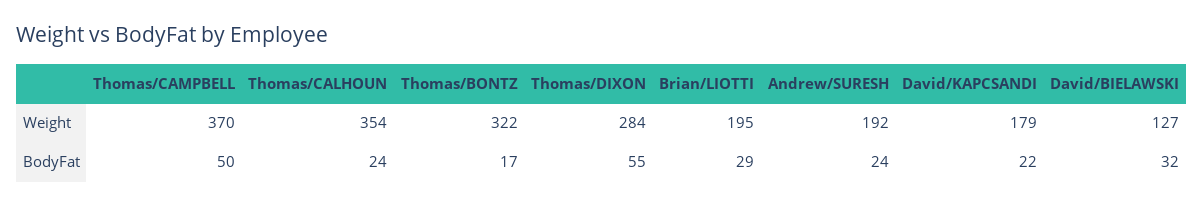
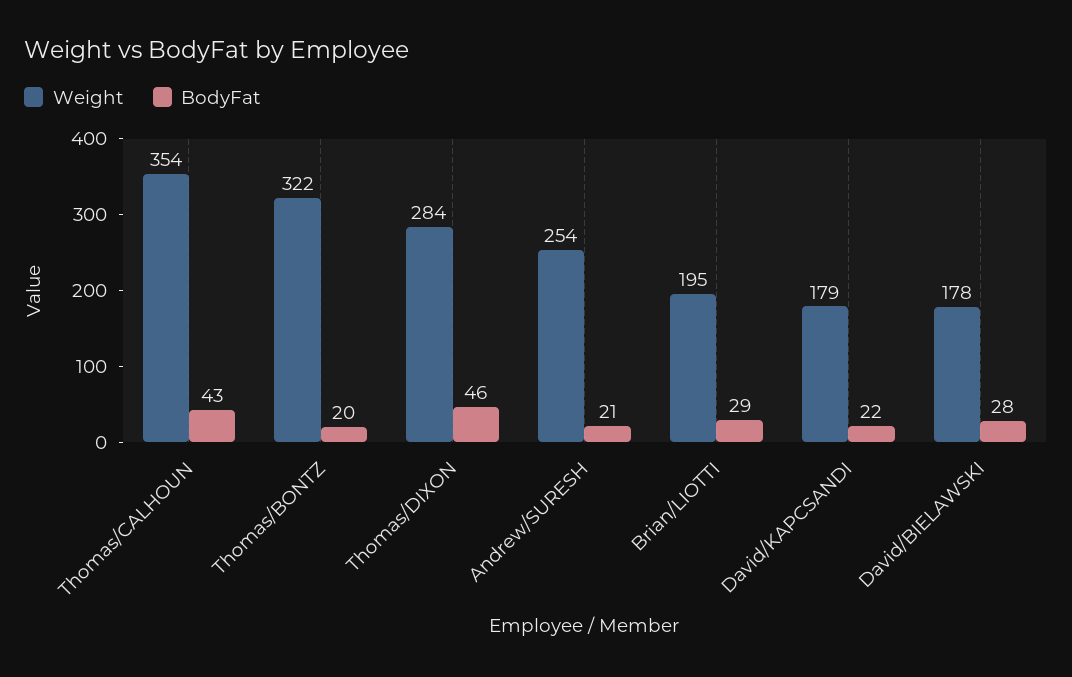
Weight, Thomas/CAMPBELL: 370 -> none
Weight, Andrew/SURESH: 192 -> 254
Weight, David/BIELAWSKI: 127 -> 178
BodyFat, Thomas/CAMPBELL: 50 -> none
BodyFat, Thomas/CALHOUN: 24 -> 43
BodyFat, Thomas/BONTZ: 17 -> 20
BodyFat, Thomas/DIXON: 55 -> 46
BodyFat, Andrew/SURESH: 24 -> 21
BodyFat, David/BIELAWSKI: 32 -> 28

